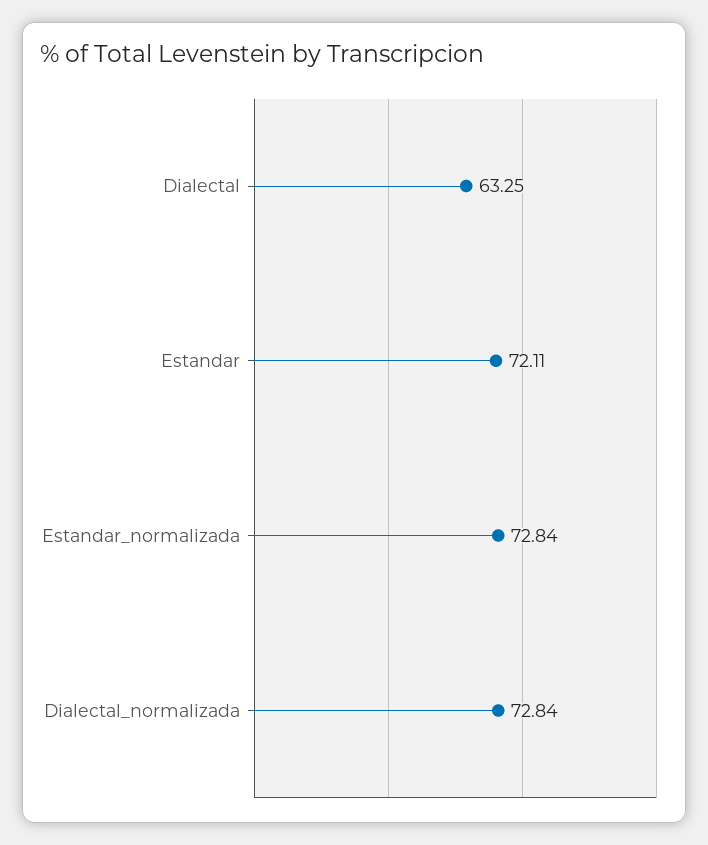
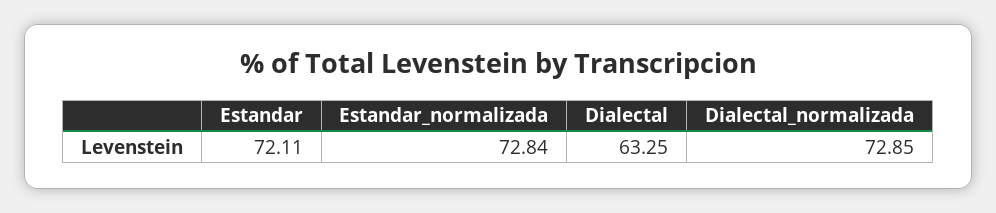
Dialectal_normalizada: 72.84 -> 72.85

